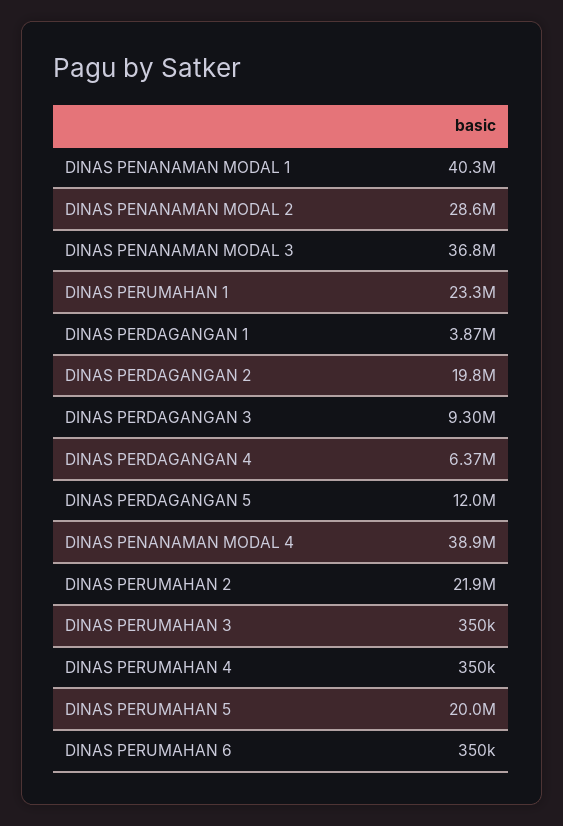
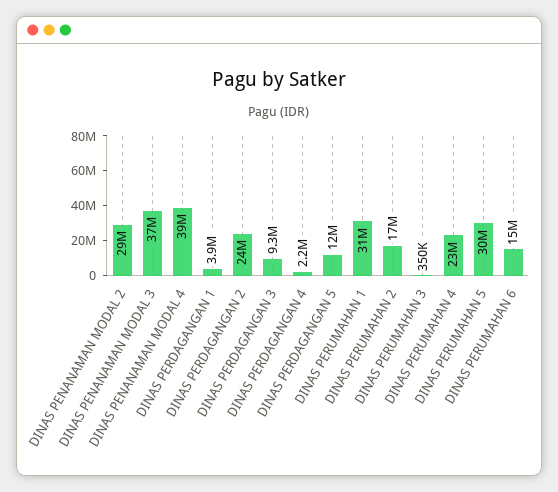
DINAS PENANAMAN MODAL 1: 40300000 -> none
DINAS PERUMAHAN 1: 23300000 -> 31000000
DINAS PERDAGANGAN 2: 19800000 -> 24000000
DINAS PERDAGANGAN 4: 6370000 -> 2200000
DINAS PERUMAHAN 2: 21900000 -> 17000000
DINAS PERUMAHAN 4: 350000 -> 23000000
DINAS PERUMAHAN 5: 20000000 -> 30000000
DINAS PERUMAHAN 6: 350000 -> 15000000

